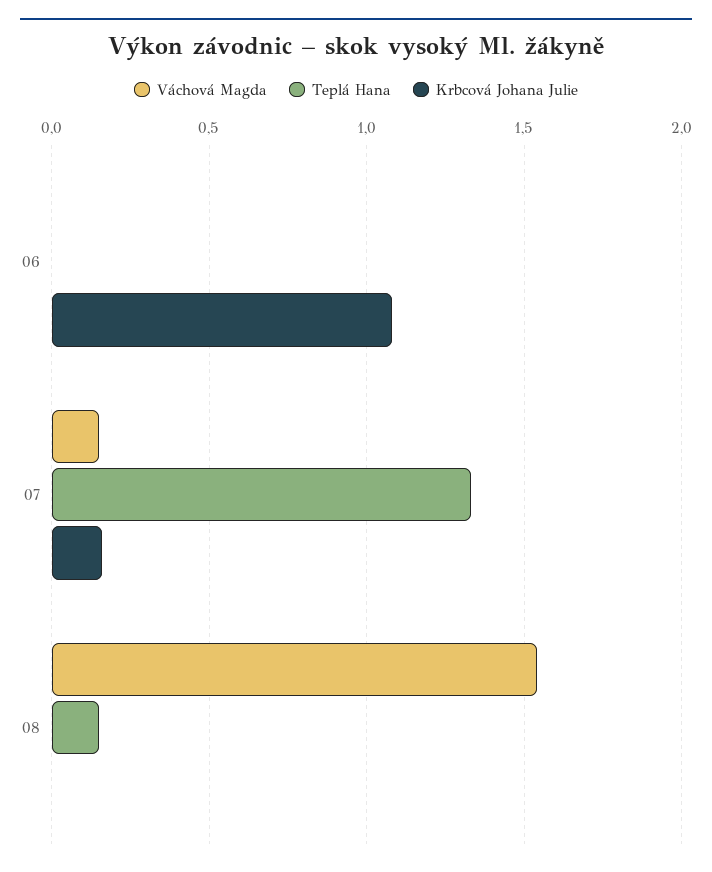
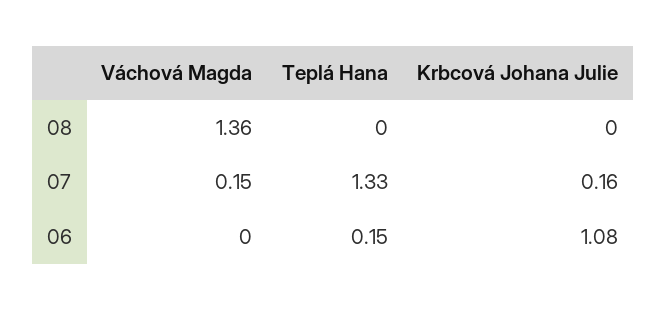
Teplá Hana, 06: 0 -> 0.15
Váchová Magda, 08: 1.55 -> 1.36
Teplá Hana, 08: 0.15 -> 0

